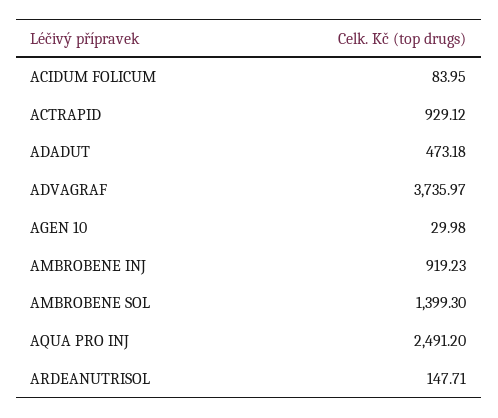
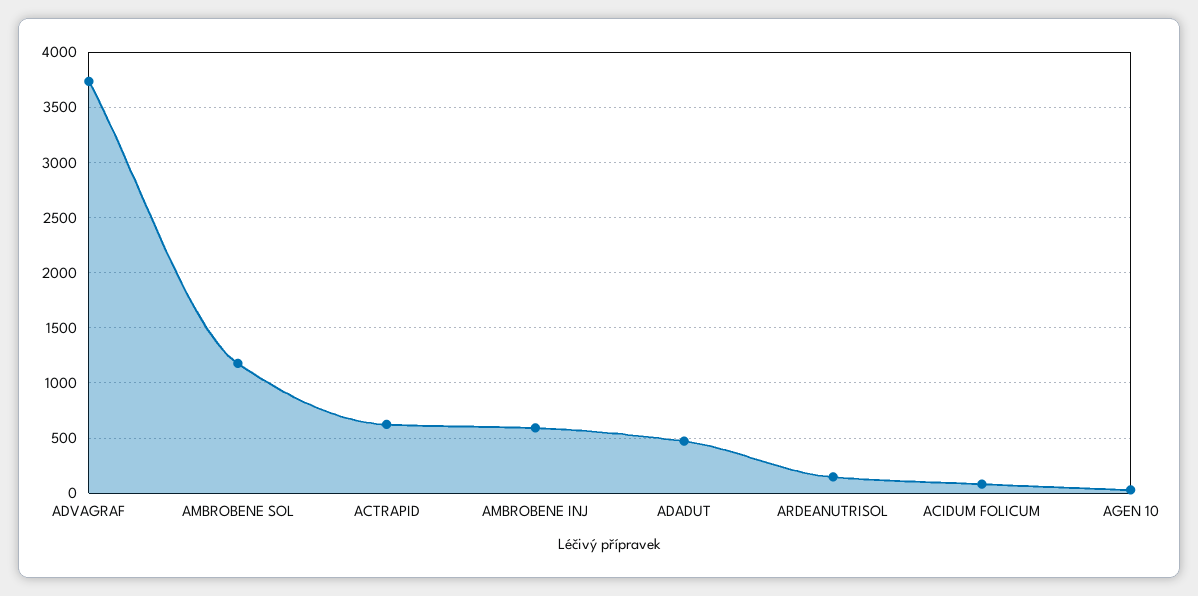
ACTRAPID: 929.12 -> 600
AMBROBENE INJ: 919.23 -> 600
AMBROBENE SOL: 1399.3 -> 1200
AQUA PRO INJ: 2491.2 -> none

